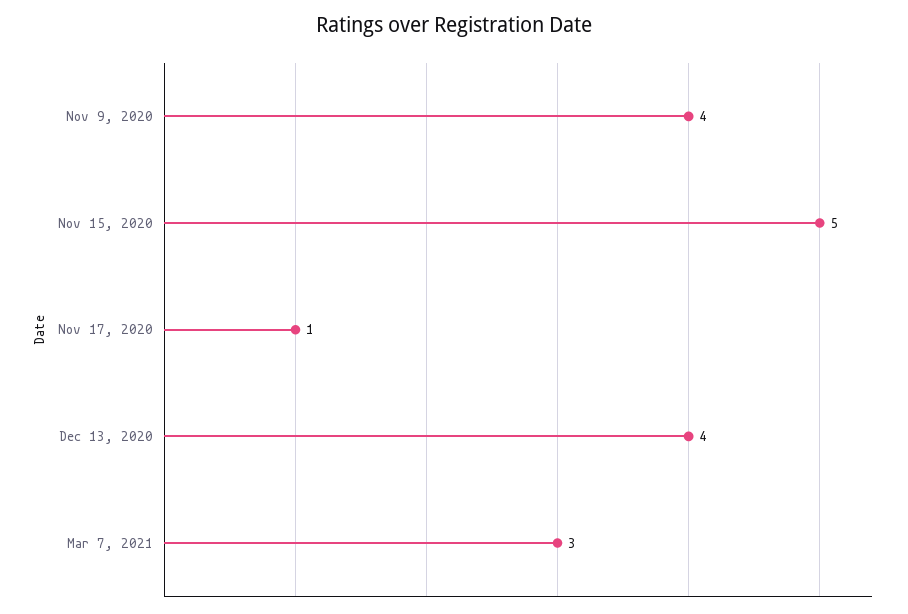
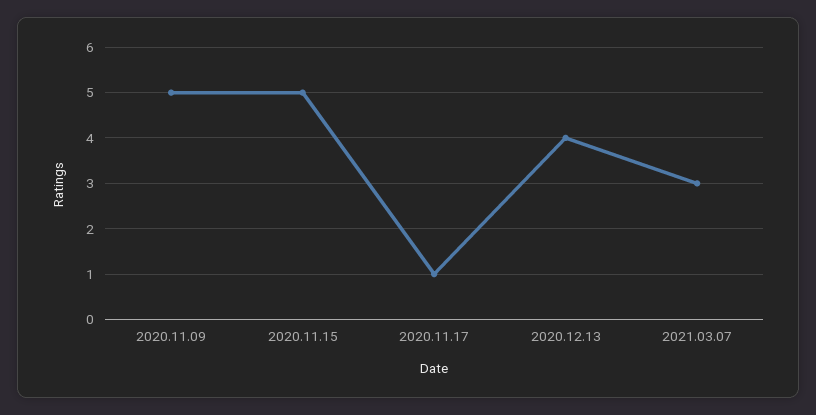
Nov 9, 2020: 4 -> 5

